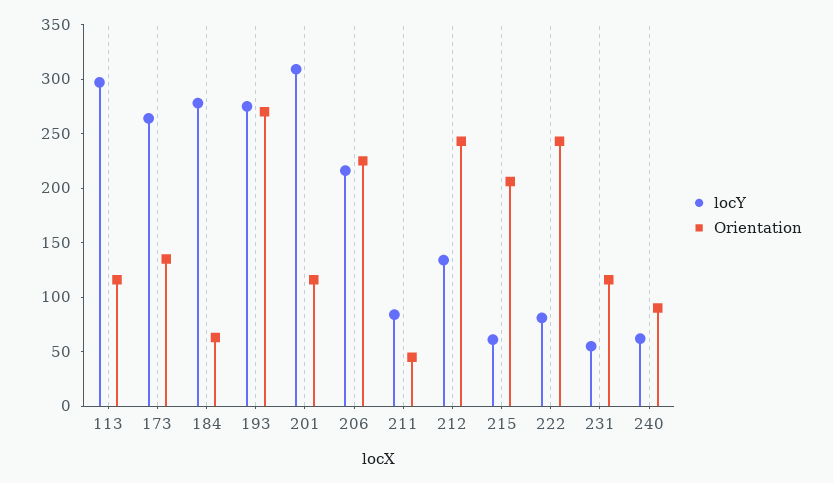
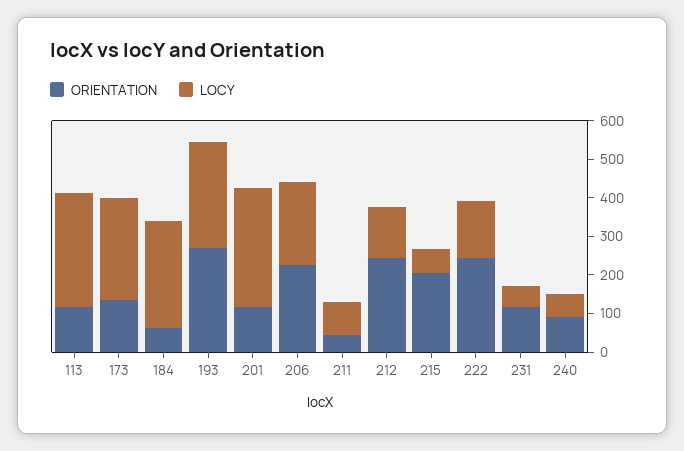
locY, 222: 80 -> 150

